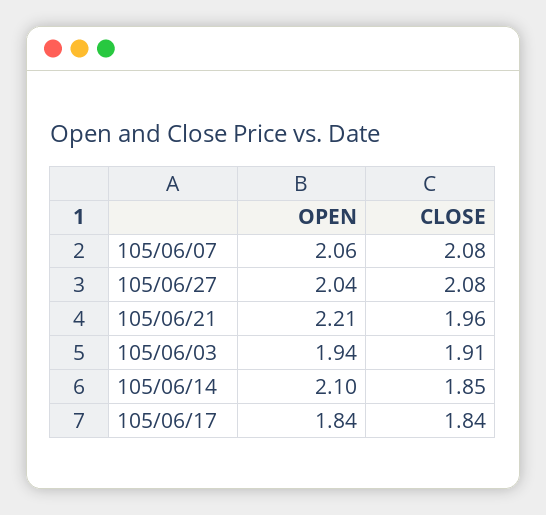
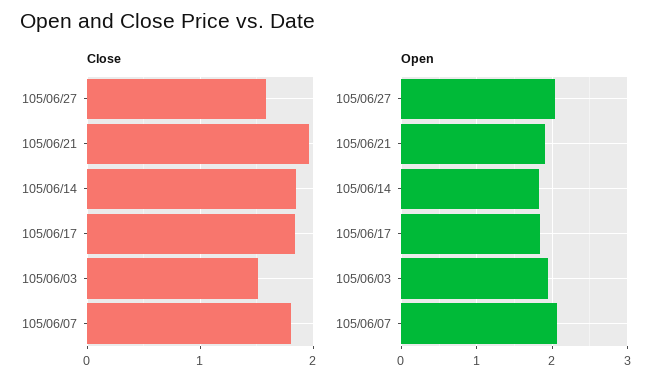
CLOSE, 105/06/07: 2.08 -> 1.8
CLOSE, 105/06/27: 2.08 -> 1.6
OPEN, 105/06/21: 2.21 -> 1.9
CLOSE, 105/06/03: 1.91 -> 1.5
OPEN, 105/06/14: 2.1 -> 1.8

